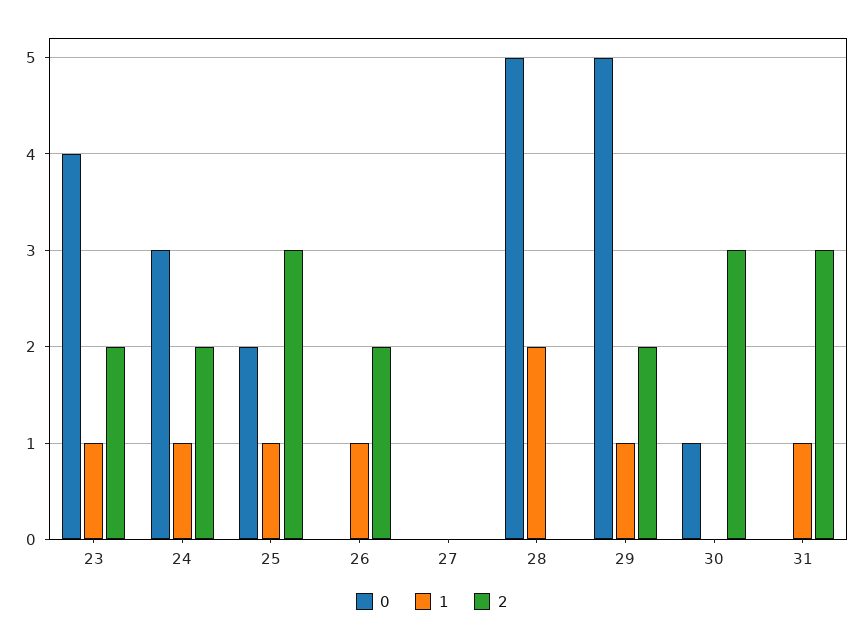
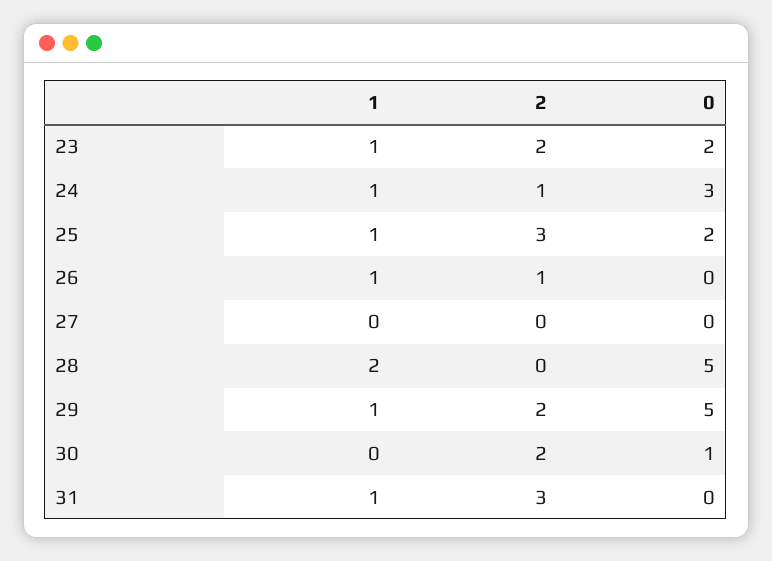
0, 23: 4 -> 2
2, 24: 2 -> 1
2, 26: 2 -> 1
2, 30: 3 -> 2

